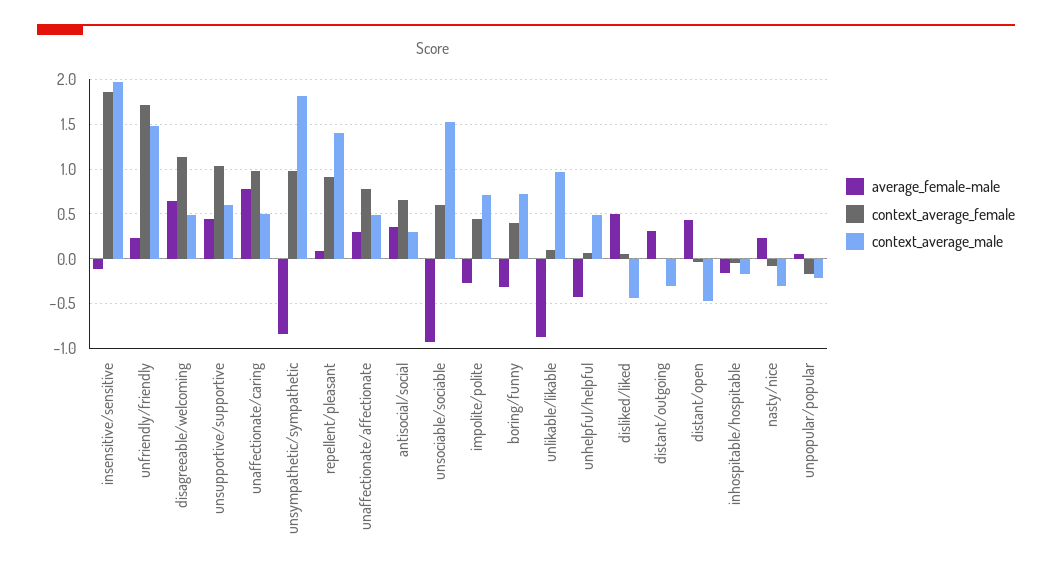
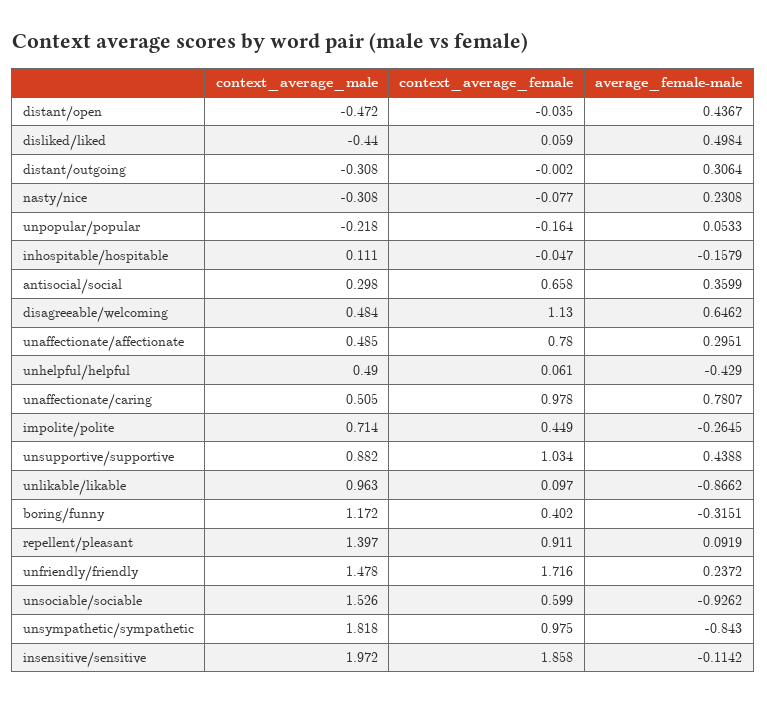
context_average_male, unsupportive/supportive: 0.6 -> 0.882
context_average_male, boring/funny: 0.7 -> 1.172
context_average_male, inhospitable/hospitable: -0.2 -> 0.111

